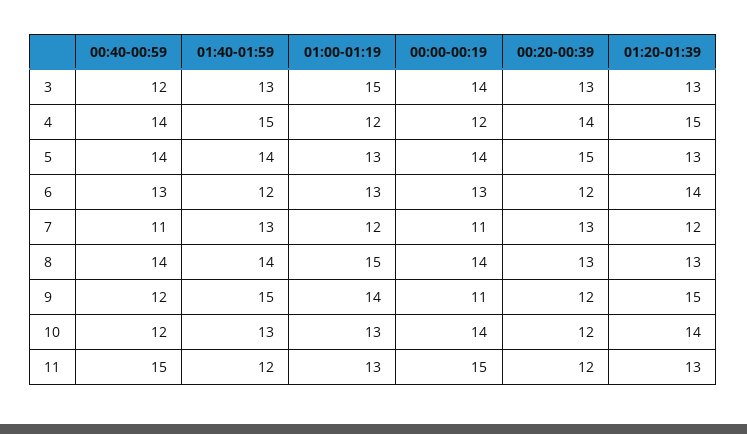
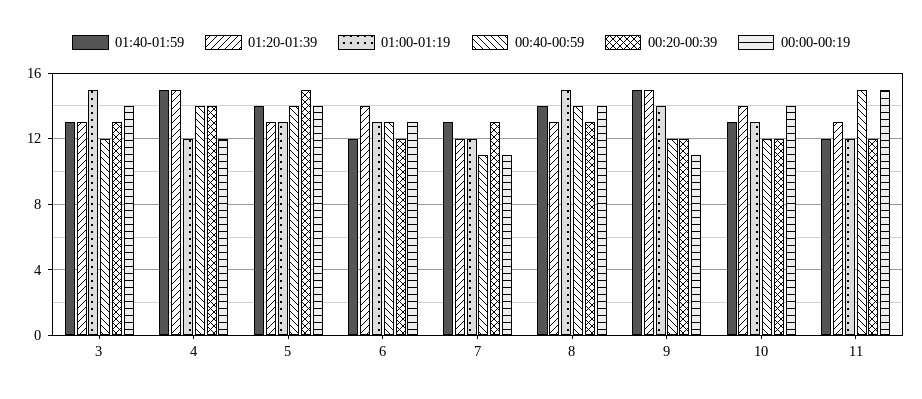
01:00-01:19, 11: 13 -> 12

